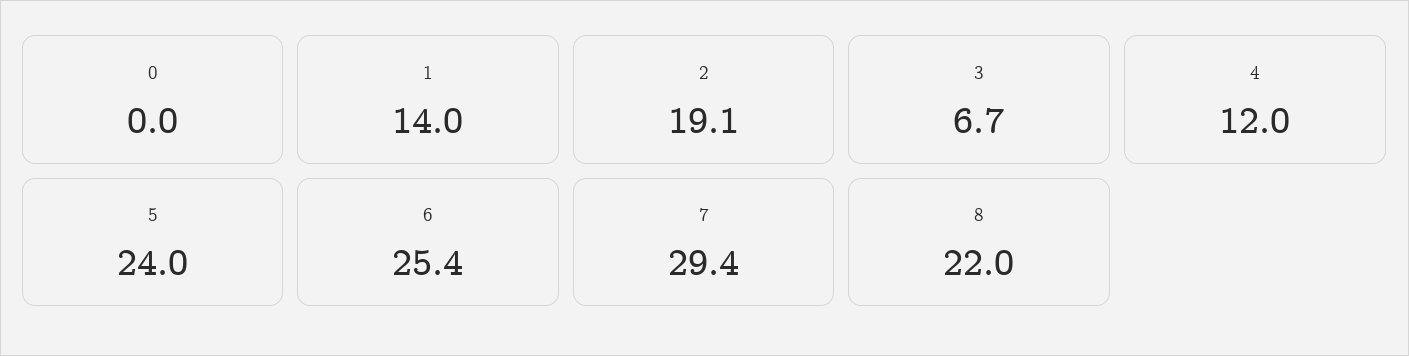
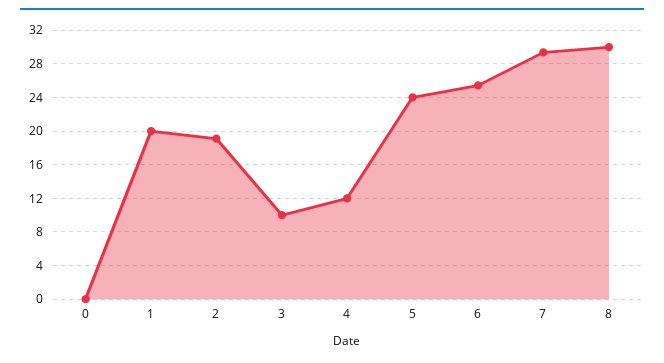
1: 14 -> 20
3: 6.7 -> 10
8: 22 -> 30

